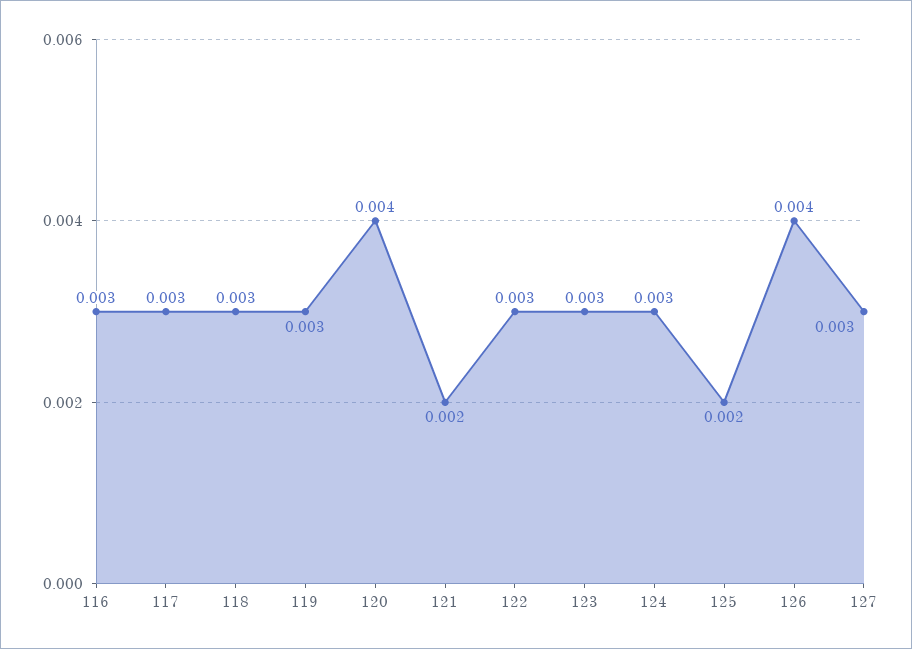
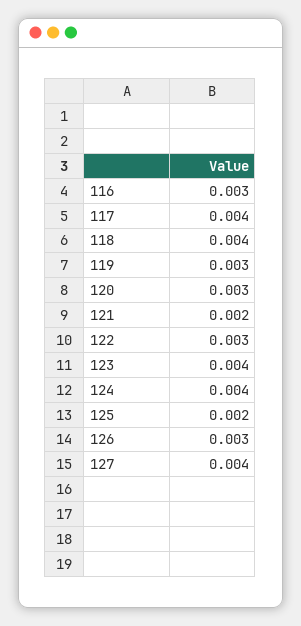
117: 0.003 -> 0.004
118: 0.003 -> 0.004
120: 0.004 -> 0.003
123: 0.003 -> 0.004
124: 0.003 -> 0.004
126: 0.004 -> 0.003
127: 0.003 -> 0.004

